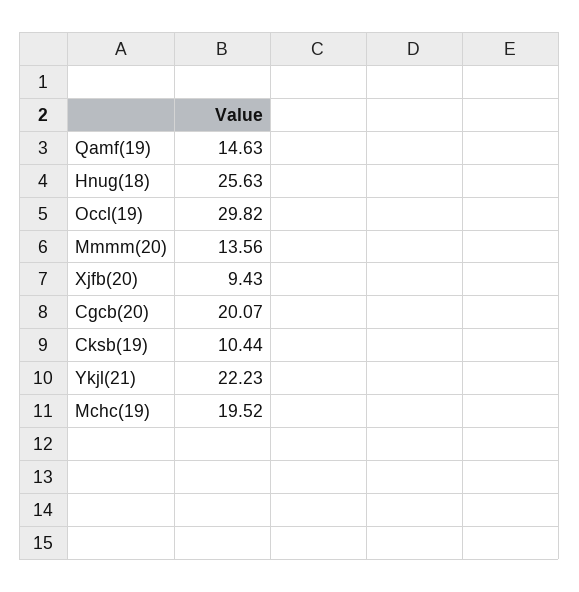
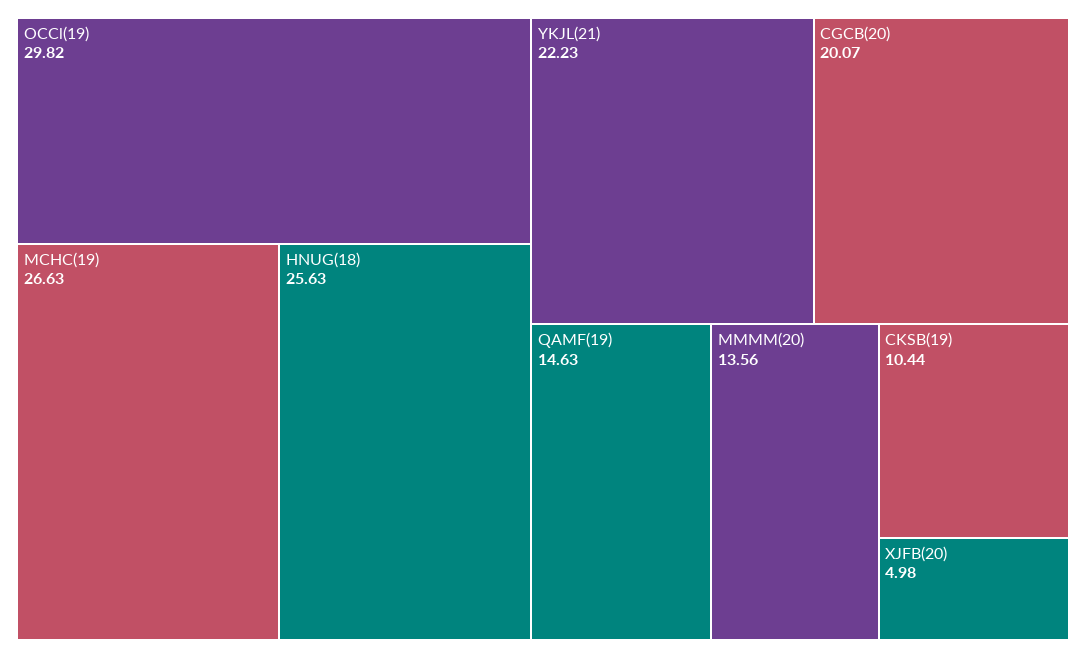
Xjfb(20): 9.43 -> 4.98
Mchc(19): 19.52 -> 26.63

